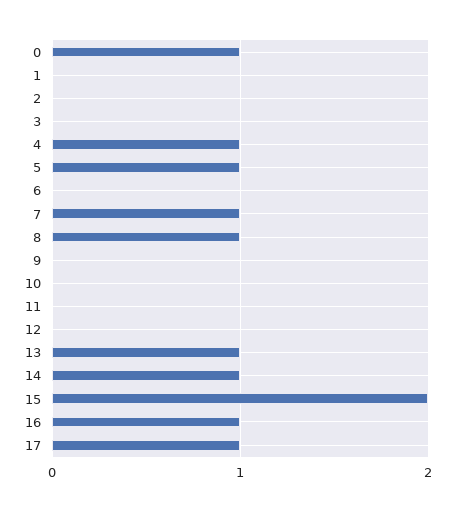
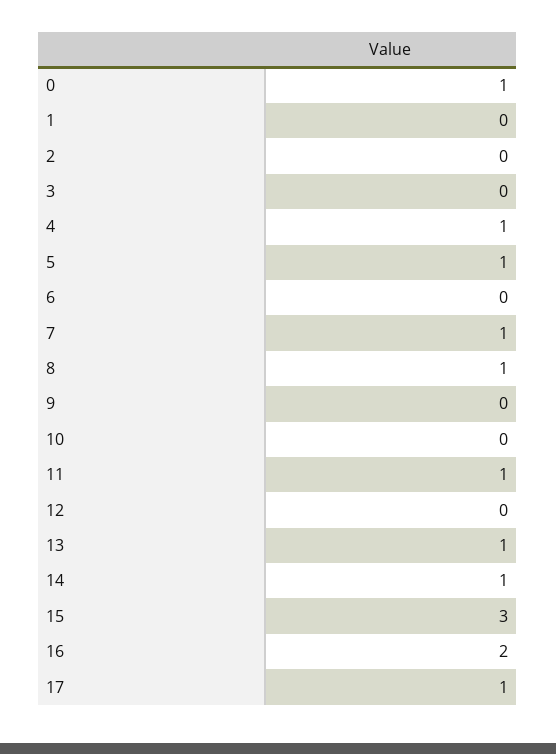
11: 0 -> 1
15: 2 -> 3
16: 1 -> 2

